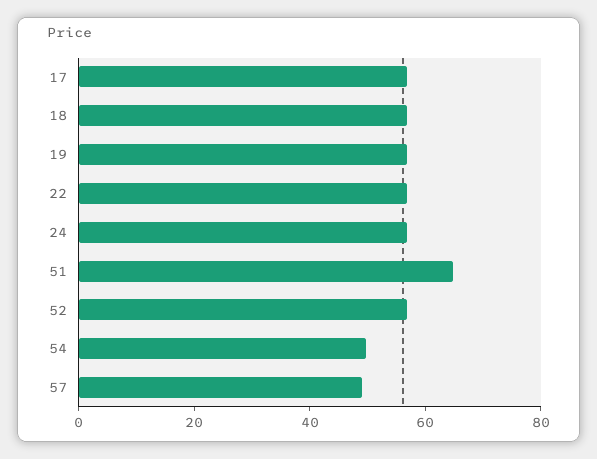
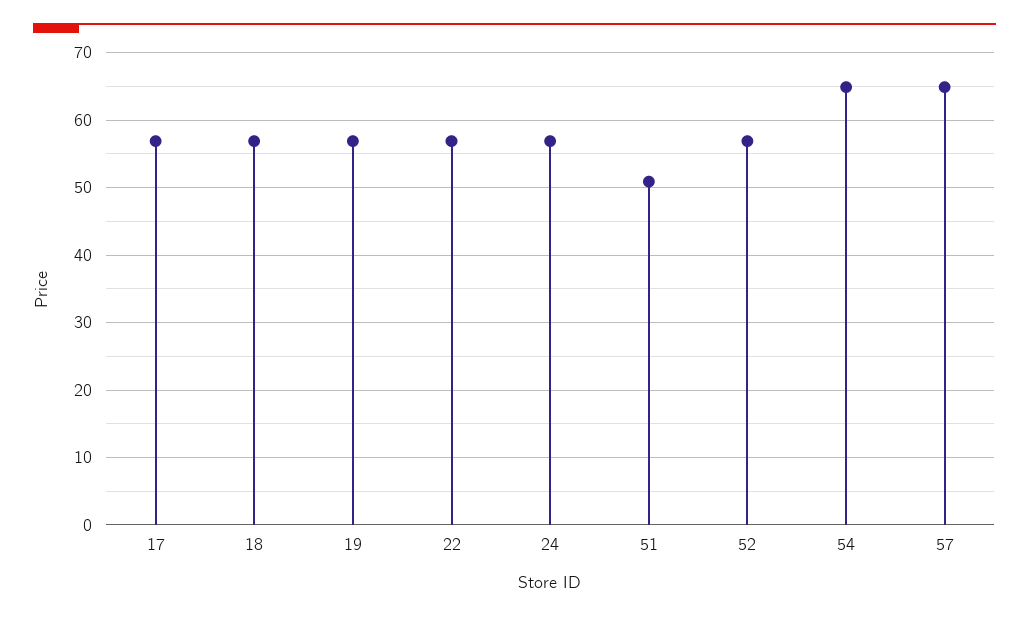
51: 65 -> 51
54: 50 -> 65
57: 50 -> 65

